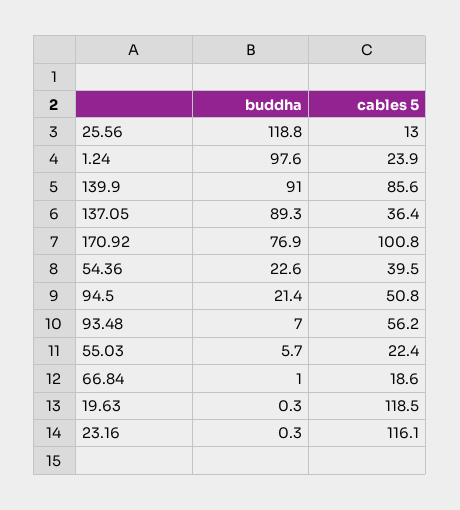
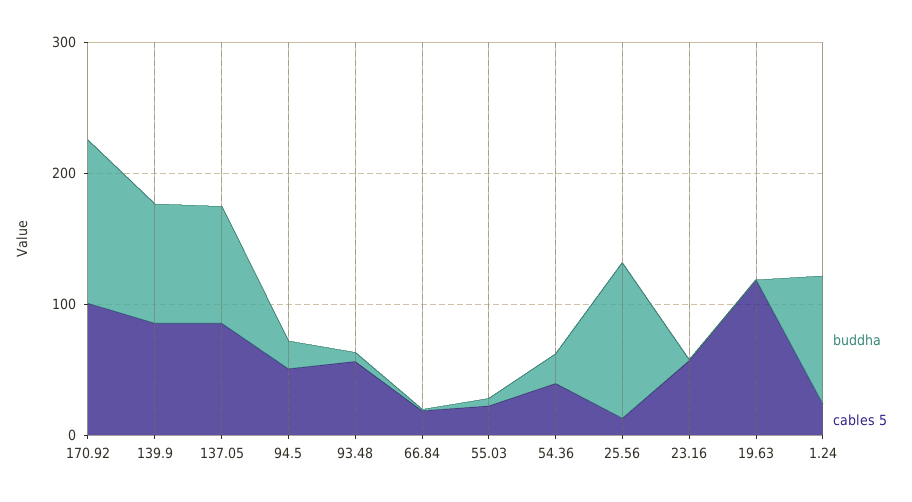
cables 5, 137.05: 36.4 -> 80
buddha, 170.92: 76.9 -> 120
cables 5, 23.16: 116.1 -> 60

